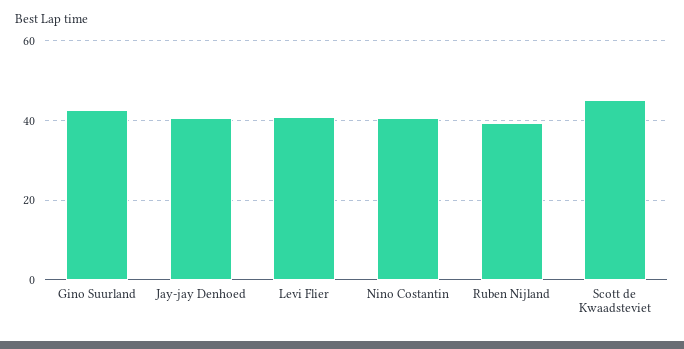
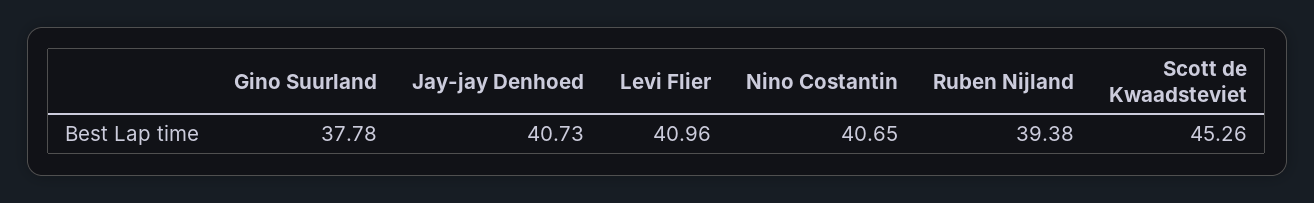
Gino Suurland: 42 -> 37.78

